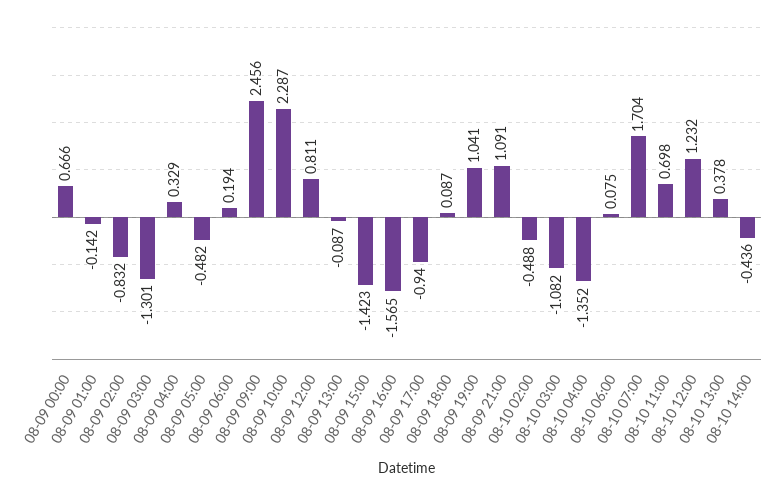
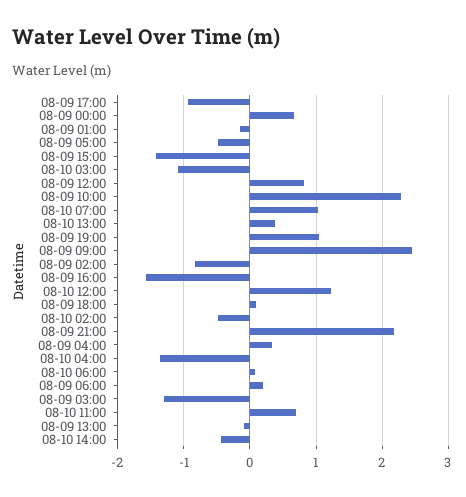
08-09 21:00: 1.091 -> 2.2
08-10 07:00: 1.704 -> 1

